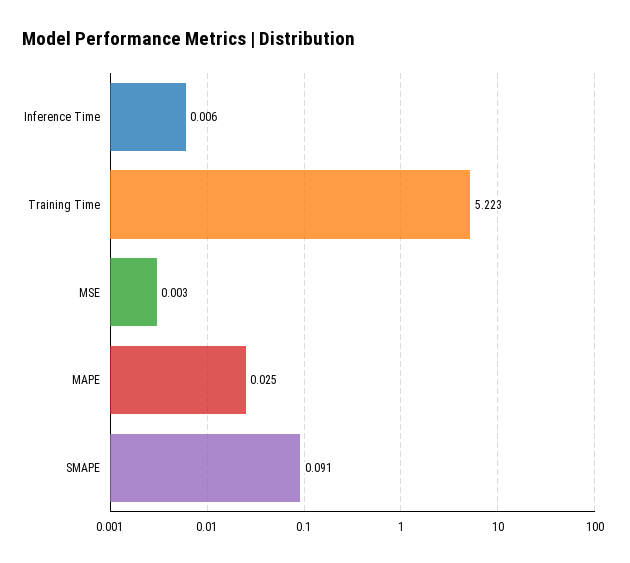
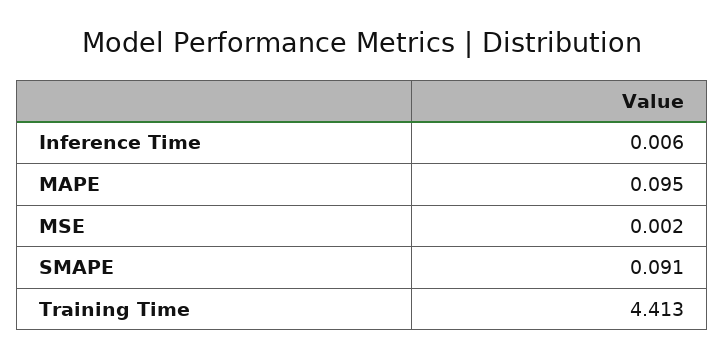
Training Time: 5.223 -> 4.413
MSE: 0.003 -> 0.002
MAPE: 0.025 -> 0.095

